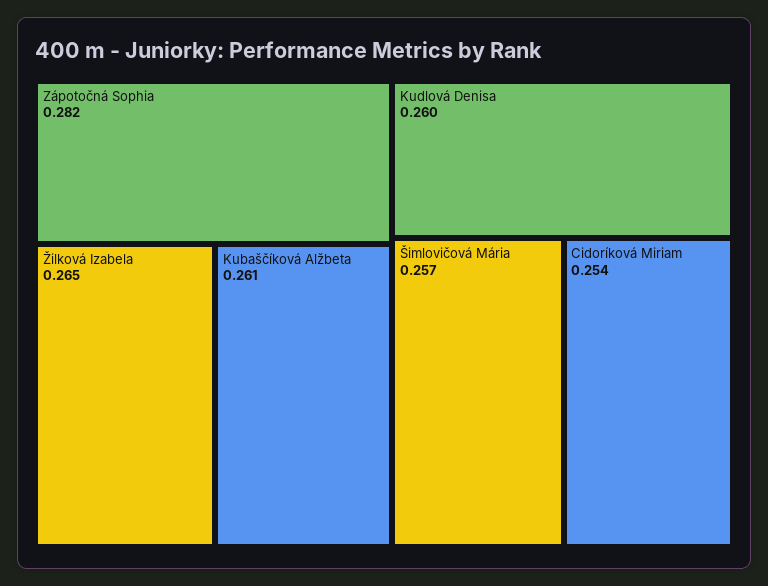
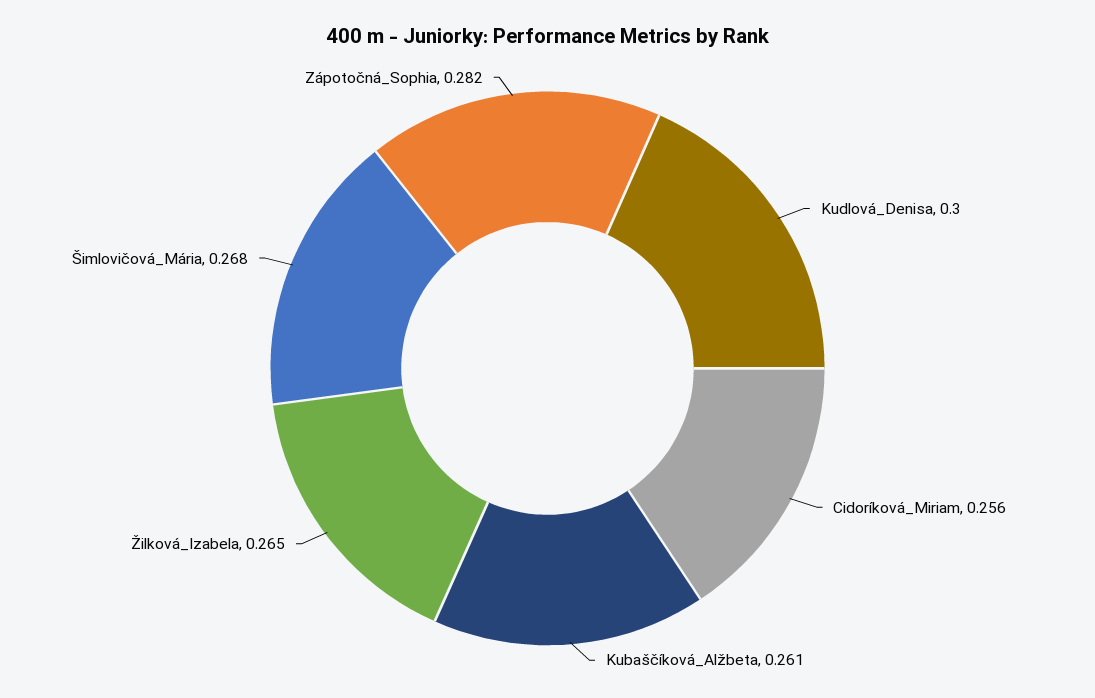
Kudlová Denisa: 0.26 -> 0.3
Šimlovičová Mária: 0.257 -> 0.268
Cidoríková Miriam: 0.254 -> 0.256

